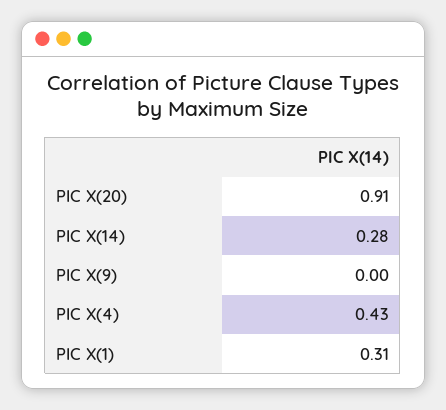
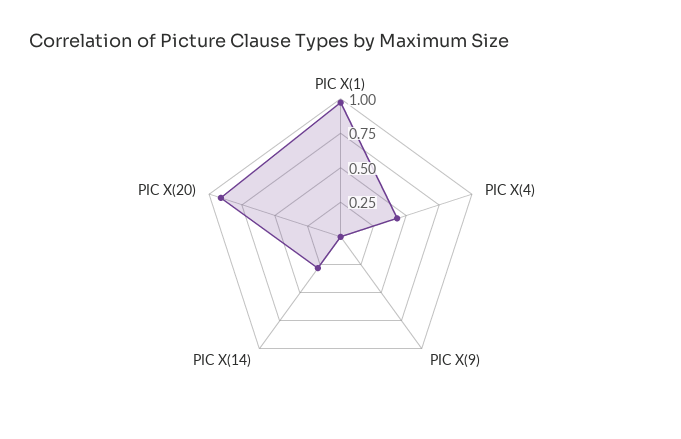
PIC X(1): 0.31 -> 1

